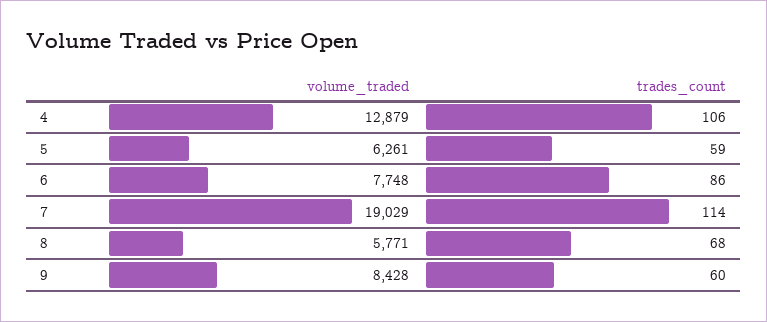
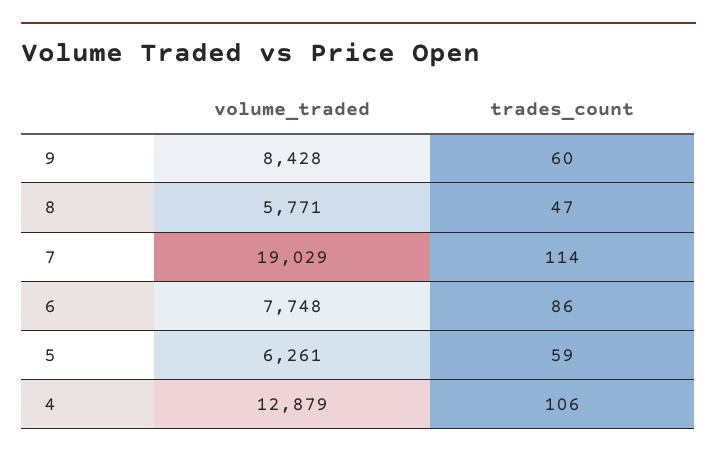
trades_count, 8: 68 -> 47

